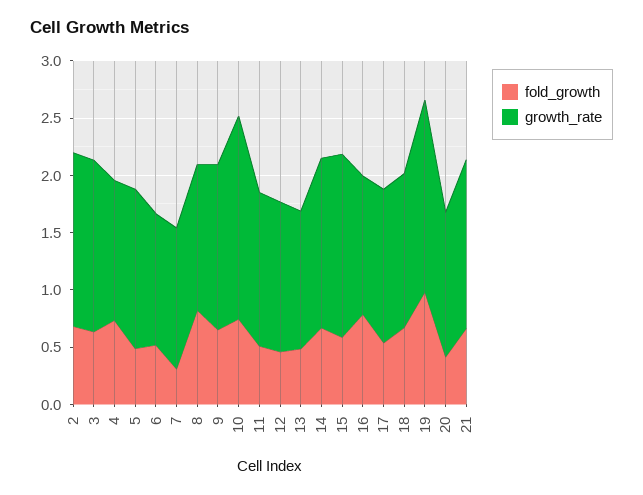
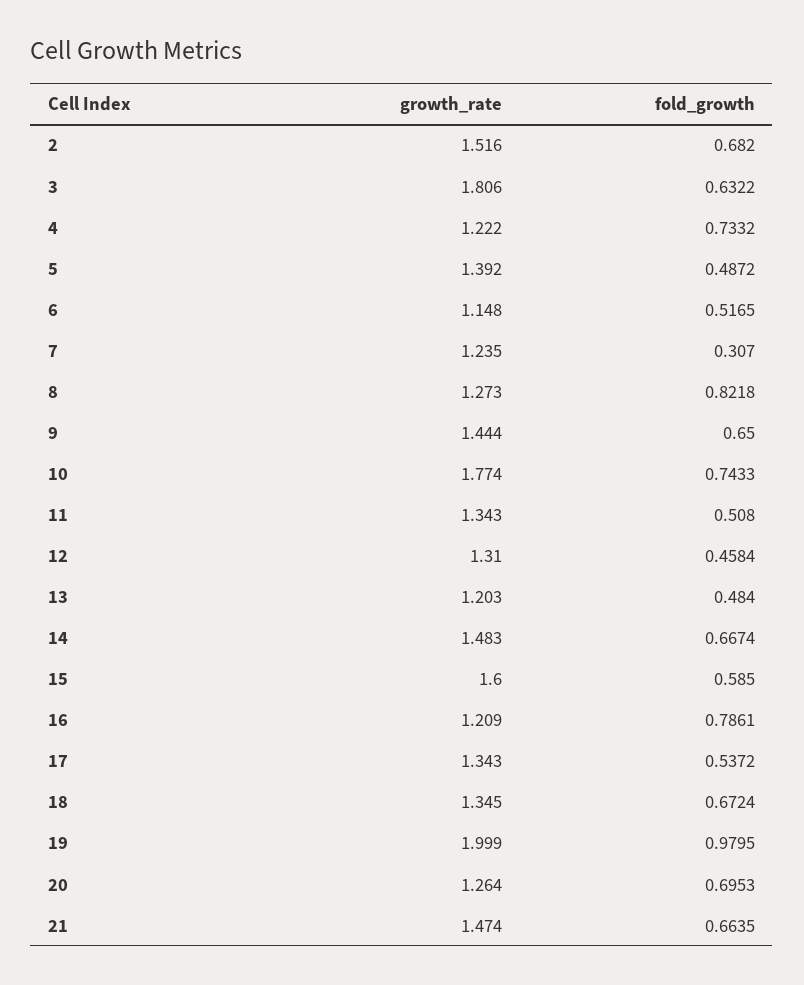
growth_rate, 3: 1.5 -> 1.806
growth_rate, 19: 1.7 -> 1.999
fold_growth, 20: 0.4 -> 0.6953

